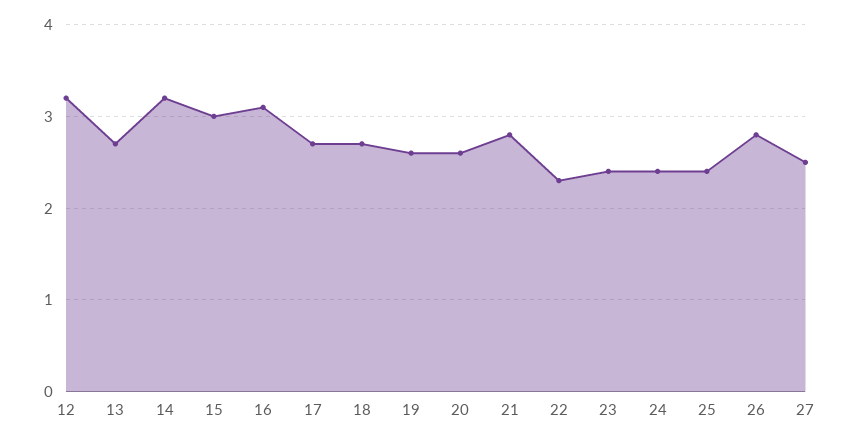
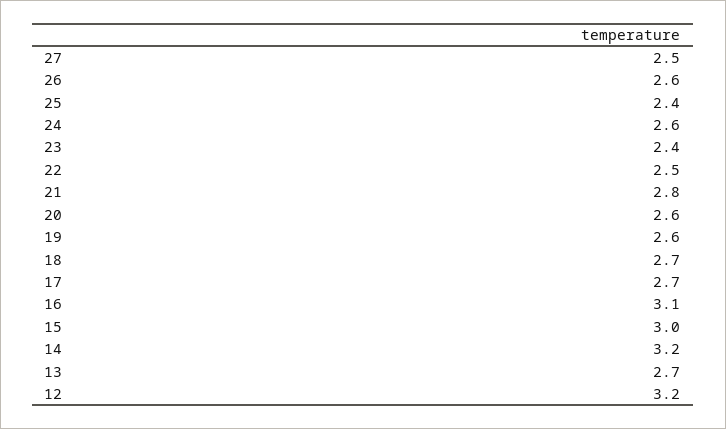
22: 2.3 -> 2.5
24: 2.4 -> 2.6
26: 2.8 -> 2.6

